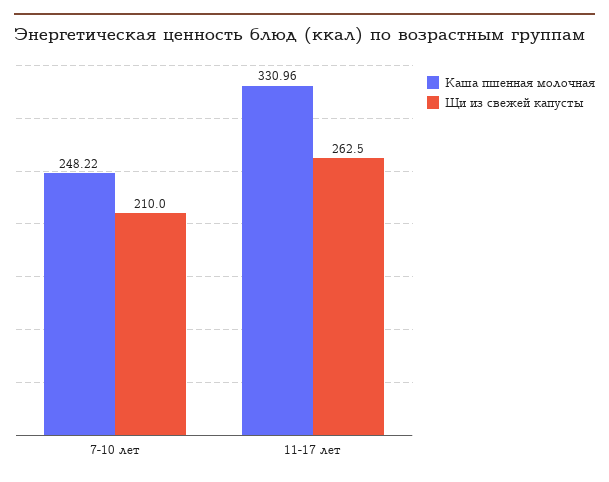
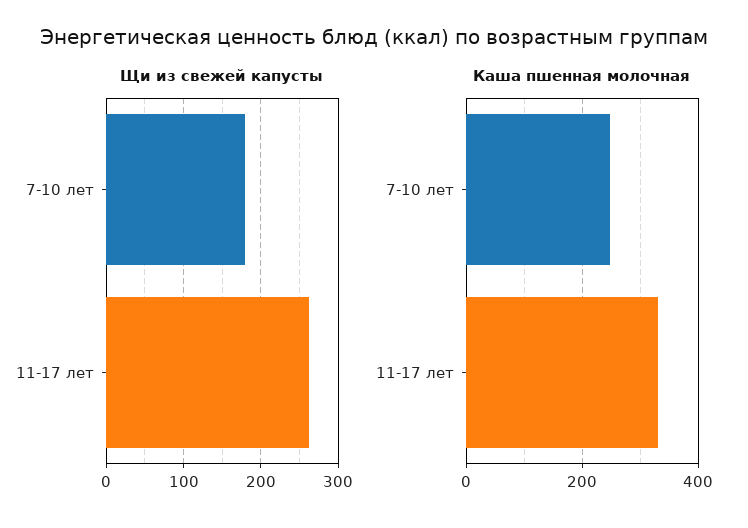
Щи из свежей капусты, 7-10 лет: 210 -> 180

